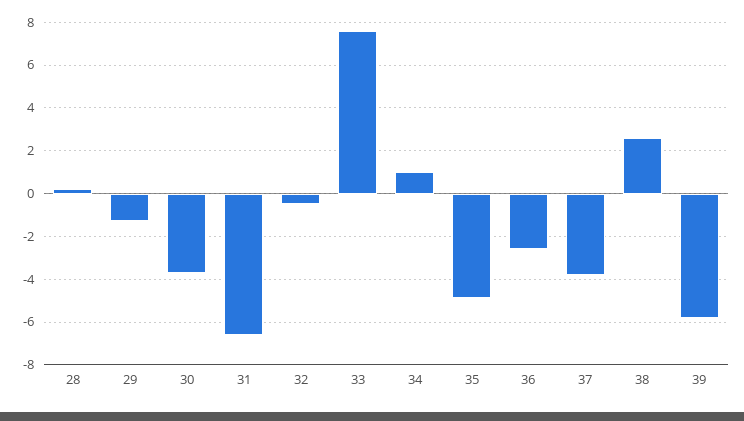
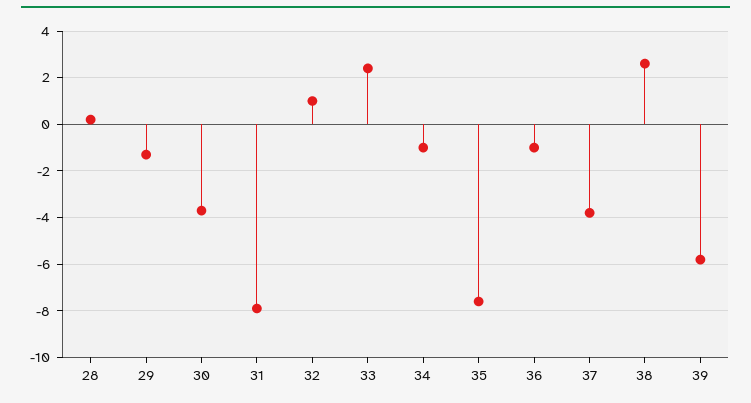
31: -6.5 -> -8
32: -0.5 -> 1
33: 7.5 -> 2.5
34: 1 -> -1
35: -5 -> -7.5
36: -2.5 -> -1

